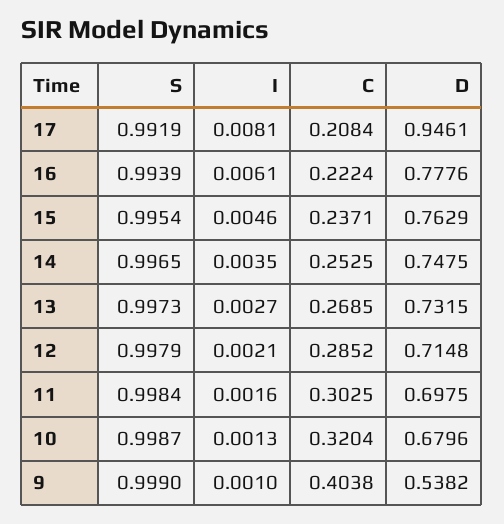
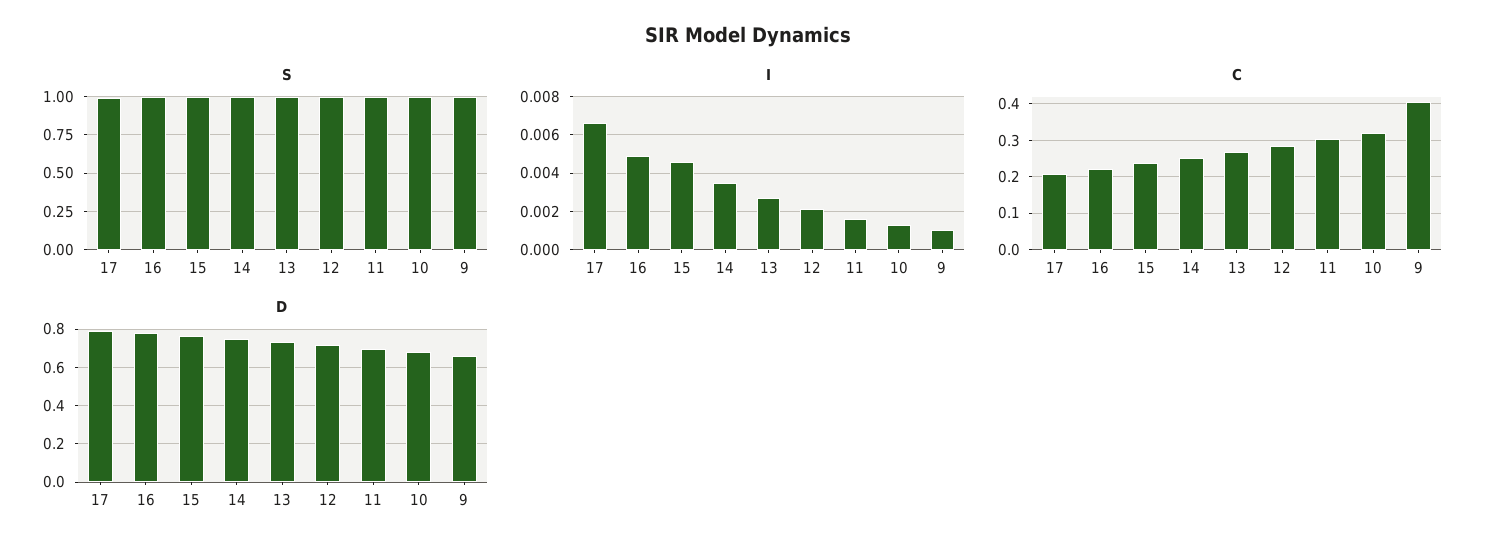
I, 17: 0.0081 -> 0.0065
D, 17: 0.9461 -> 0.8
I, 16: 0.0061 -> 0.005
D, 9: 0.5382 -> 0.65

